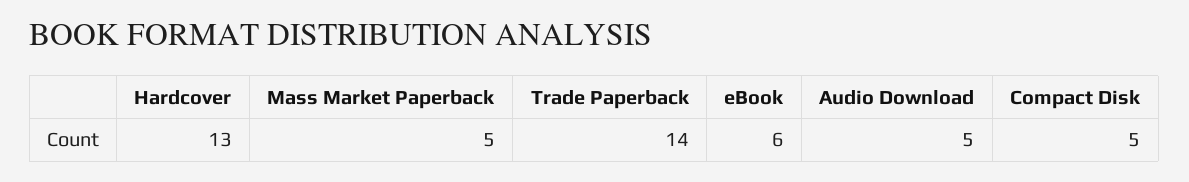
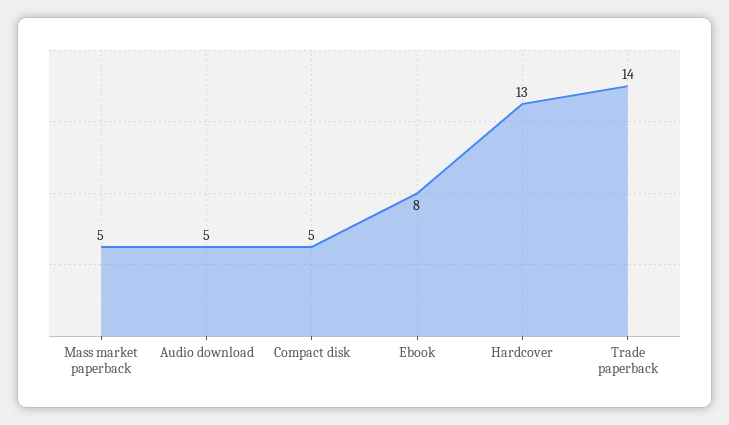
eBook: 6 -> 8

